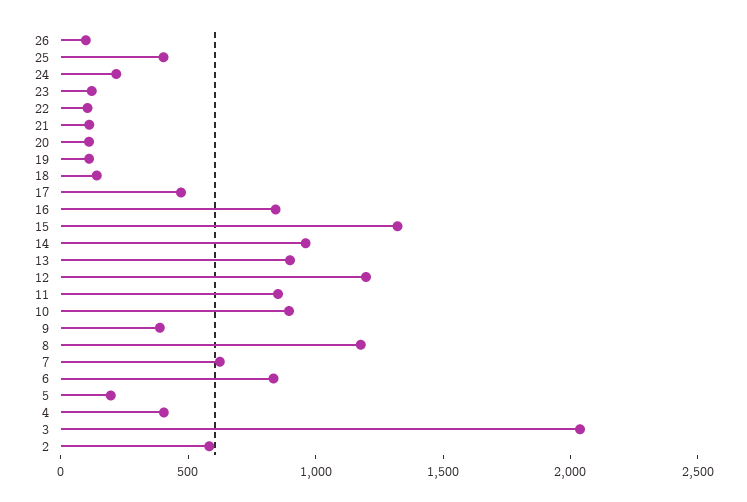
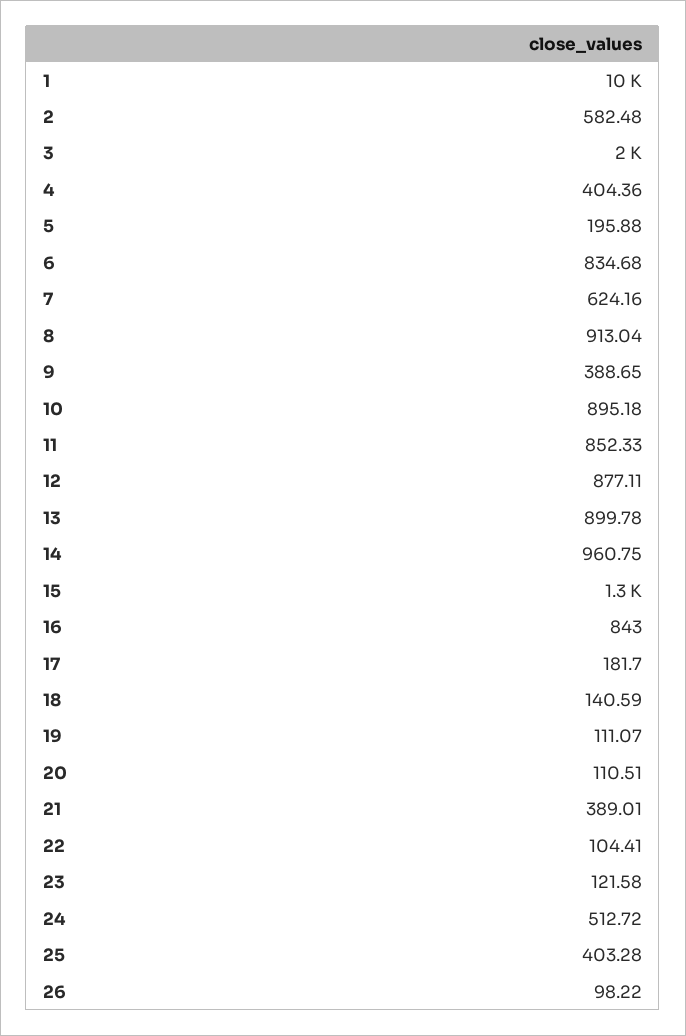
24: 200 -> 512.72
21: 100 -> 389.01
17: 500 -> 181.7
12: 1200 -> 877.11
8: 1200 -> 913.04
1: none -> 10000

